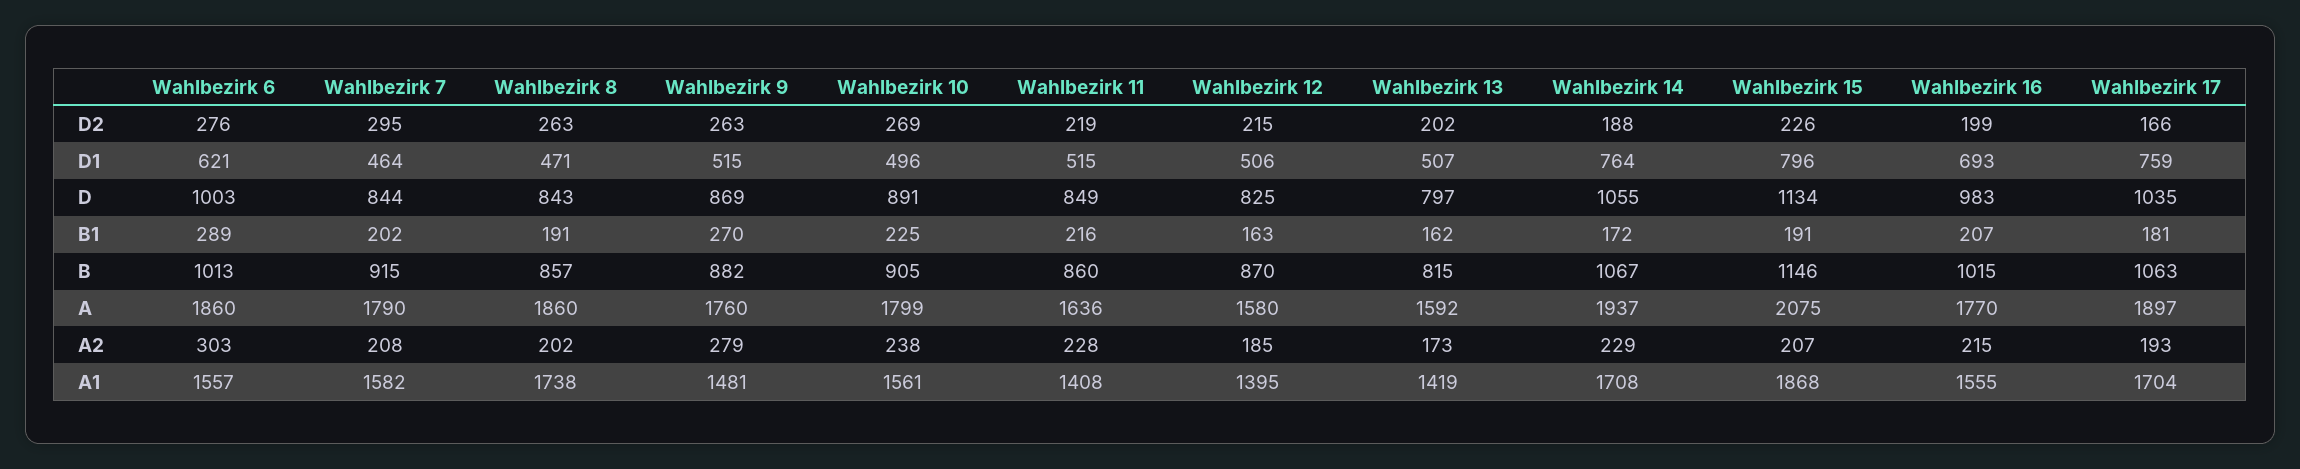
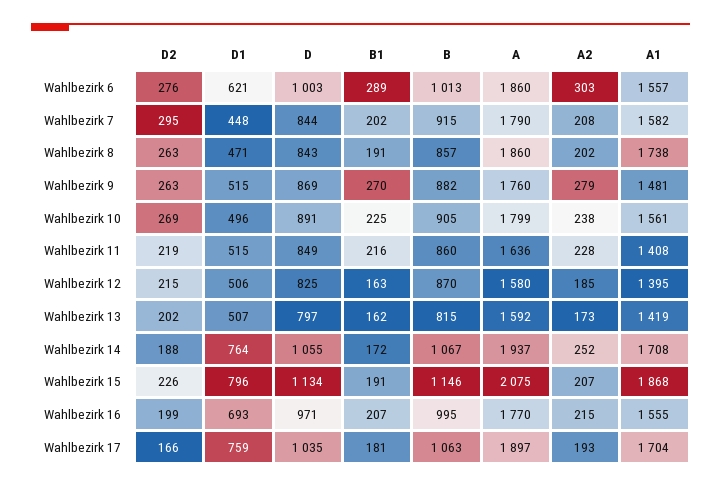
Wahlbezirk 7, D1: 464 -> 448
Wahlbezirk 16, D: 983 -> 971
Wahlbezirk 16, B: 1015 -> 995
Wahlbezirk 14, A2: 229 -> 252

